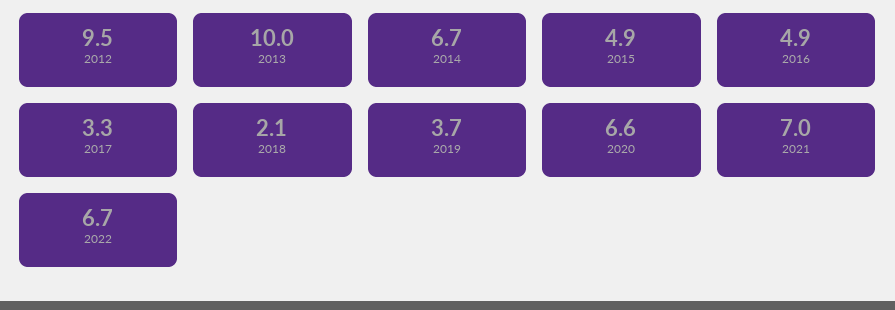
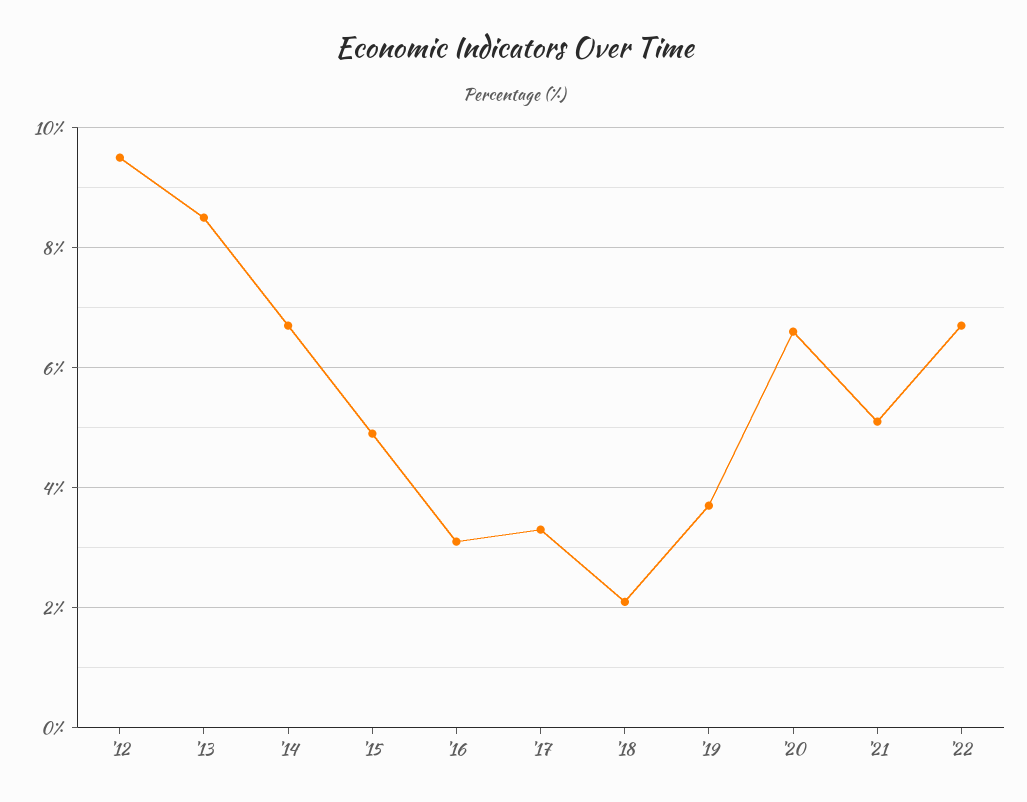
2013: 10 -> 8.5
2016: 4.9 -> 3
2021: 7 -> 5

